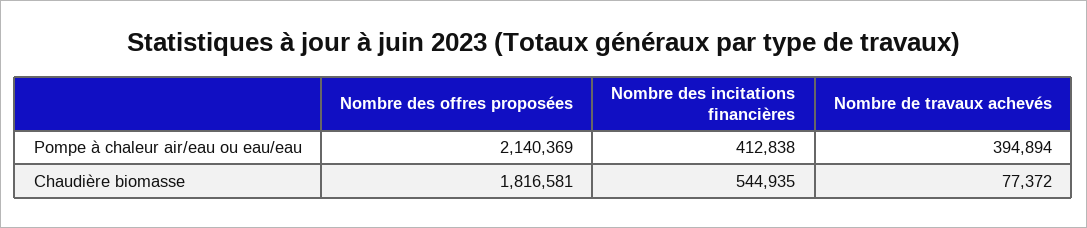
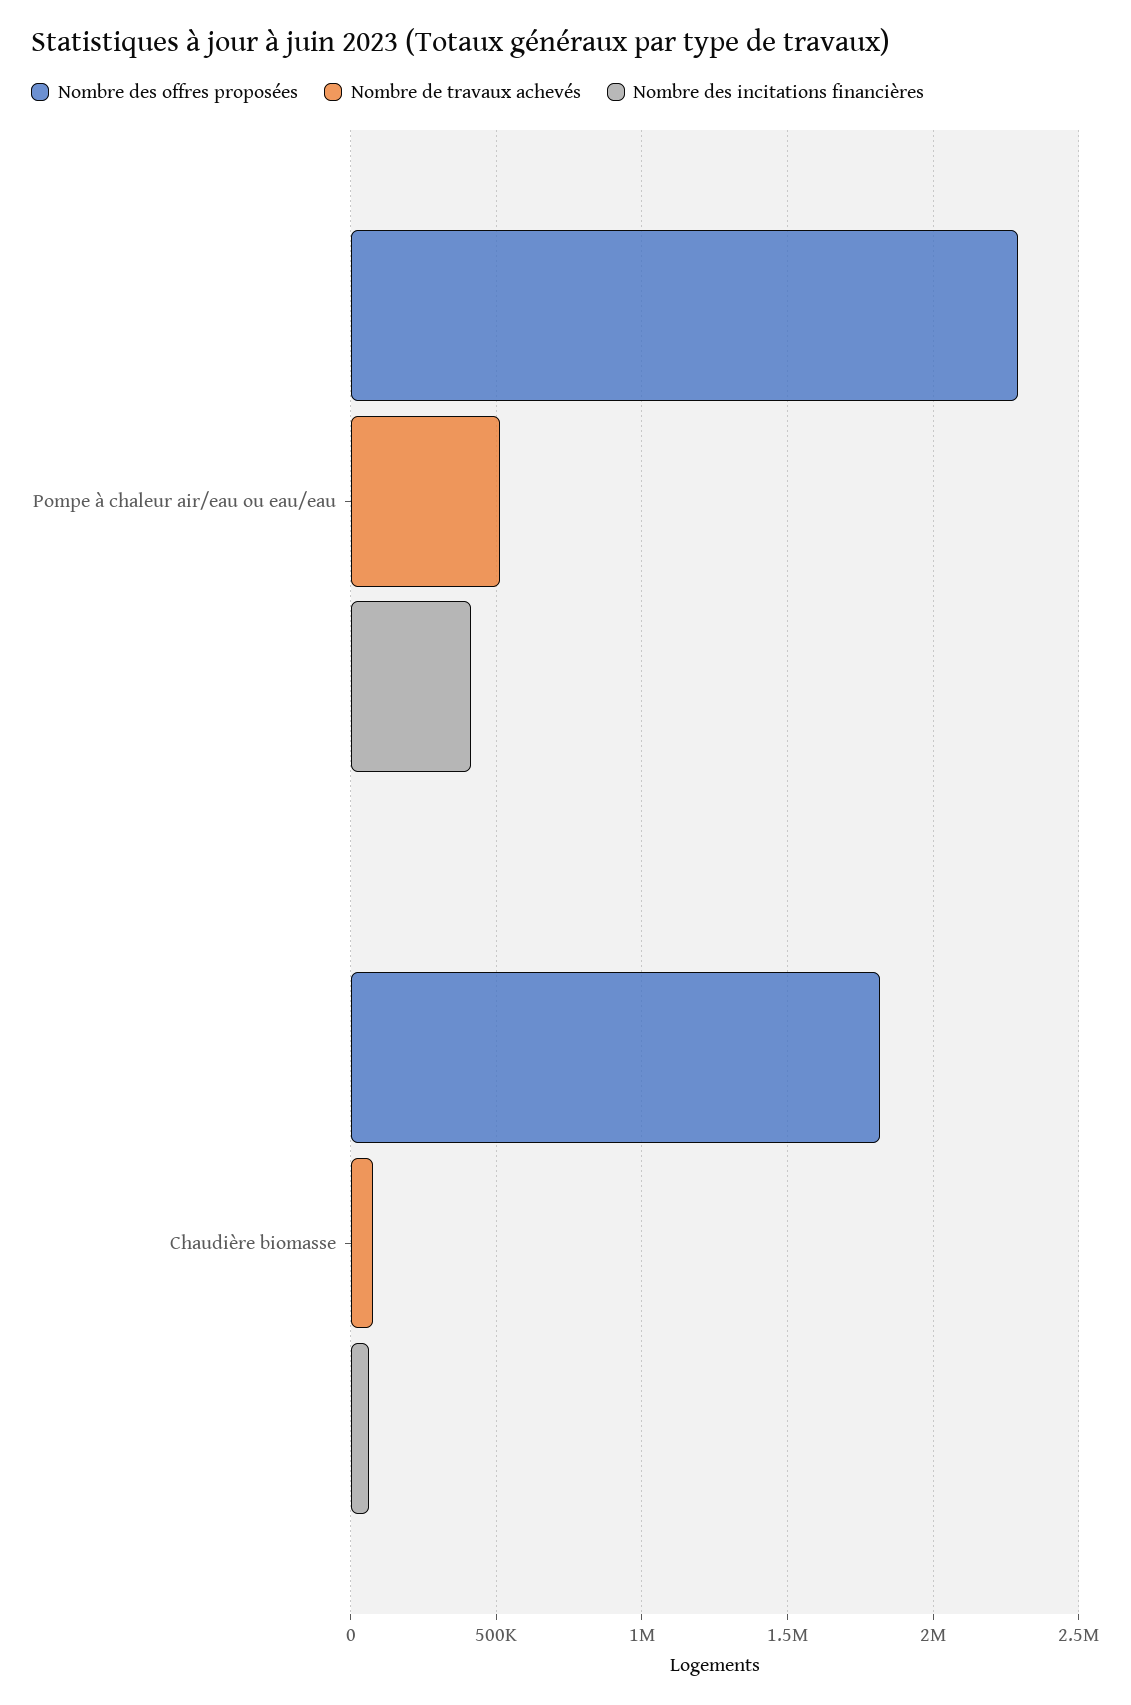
Nombre des offres proposées, Pompe à chaleur air/eau ou eau/eau: 2140369 -> 2300000
Nombre de travaux achevés, Pompe à chaleur air/eau ou eau/eau: 394894 -> 500000
Nombre des incitations financières, Chaudière biomasse: 544935 -> 50000

